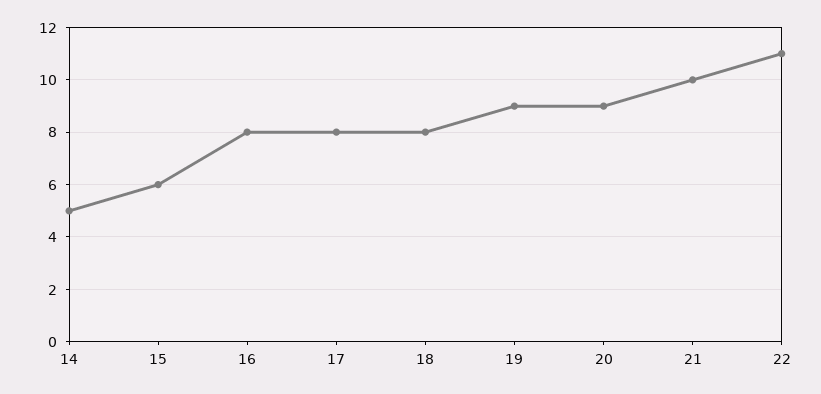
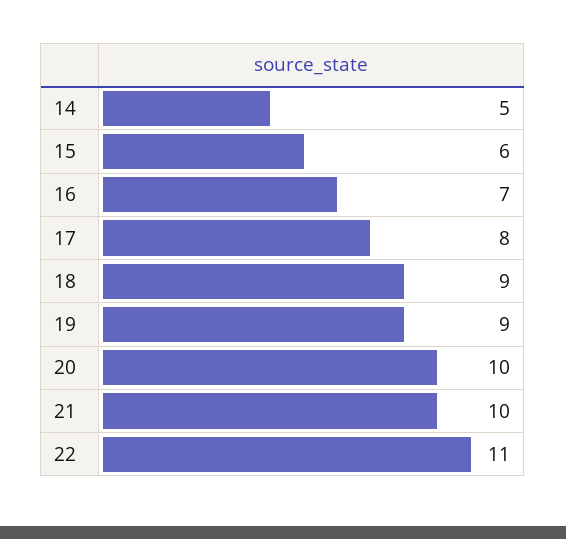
16: 8 -> 7
18: 8 -> 9
20: 9 -> 10

